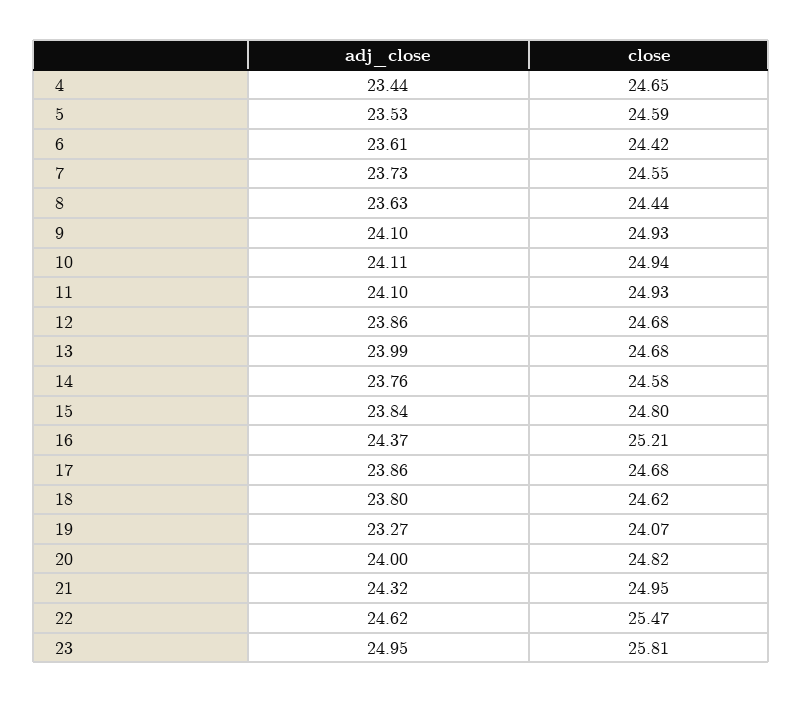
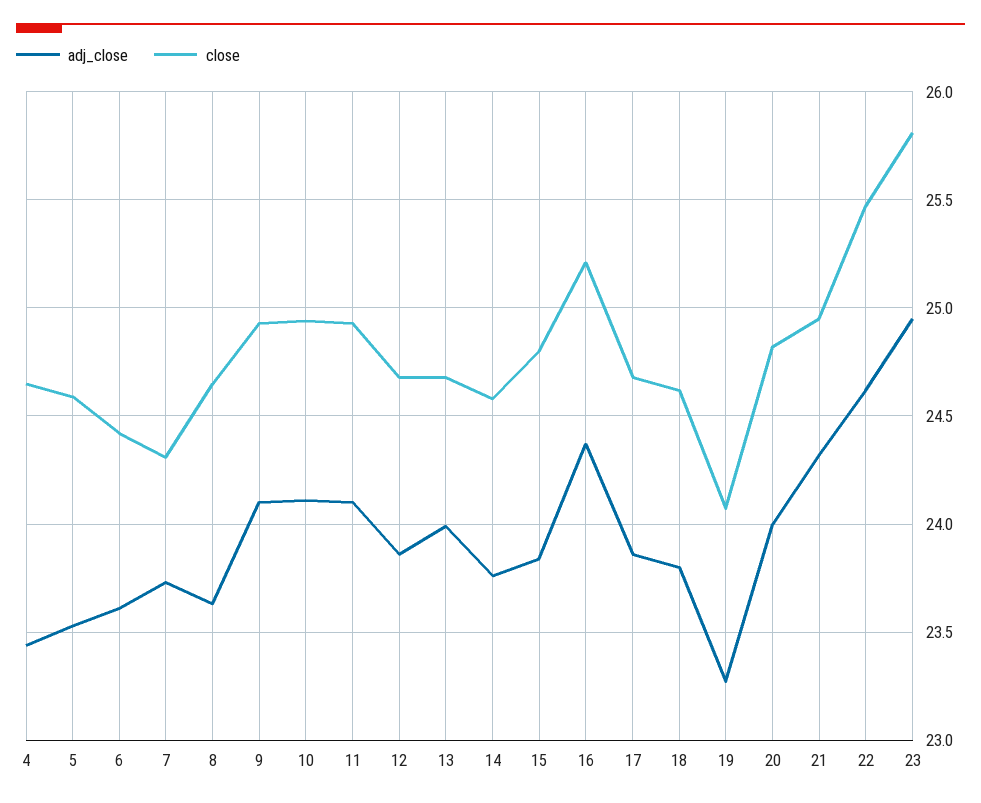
close, 7: 24.55 -> 24.3
close, 8: 24.44 -> 24.65

